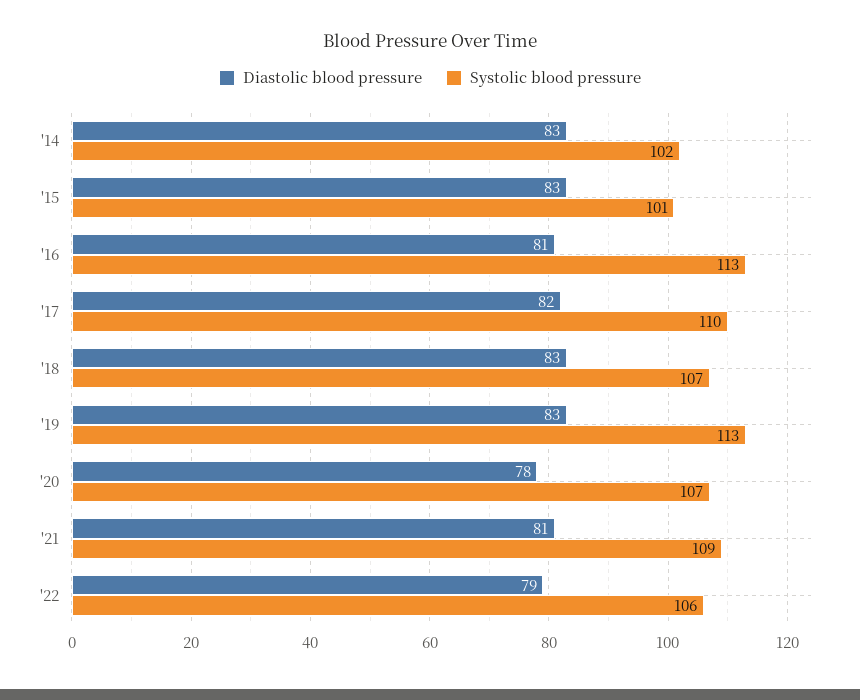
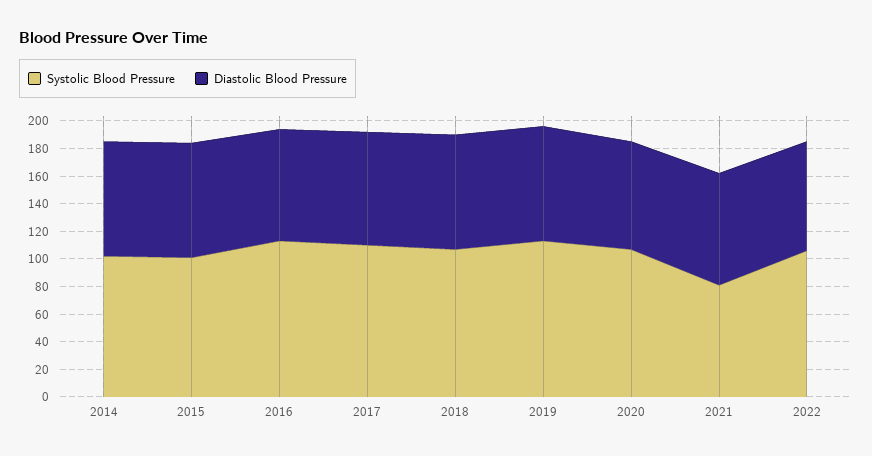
Systolic blood pressure, '21: 109 -> 80

